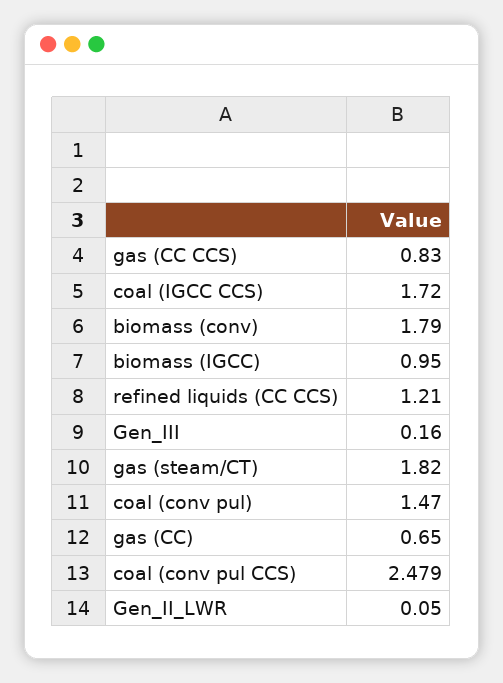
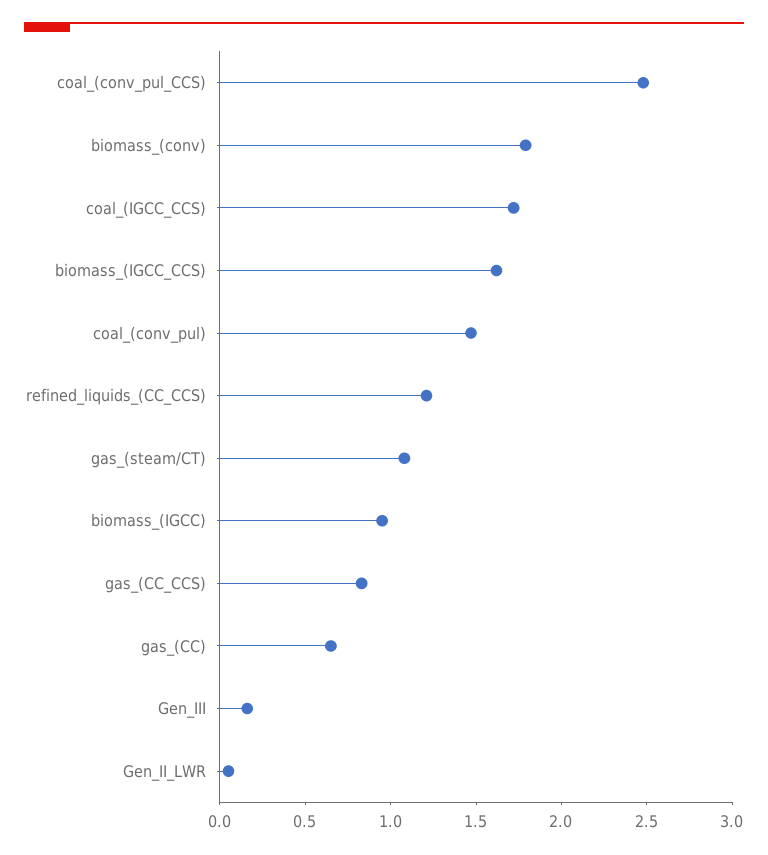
gas (steam/CT): 1.82 -> 1.1
biomass_(IGCC_CCS): none -> 1.6

